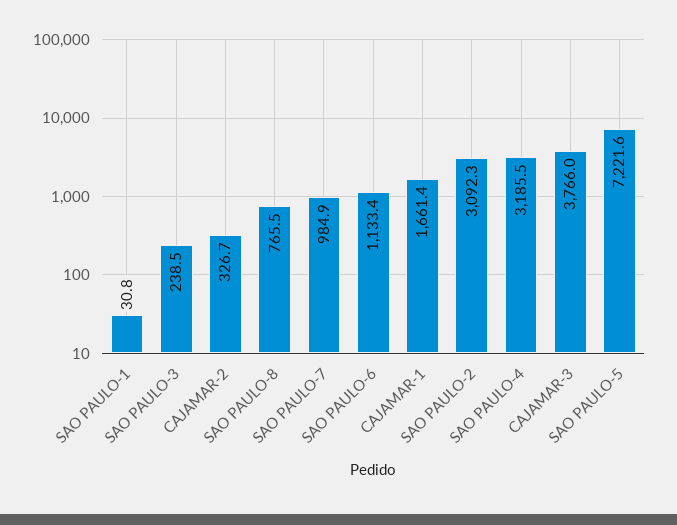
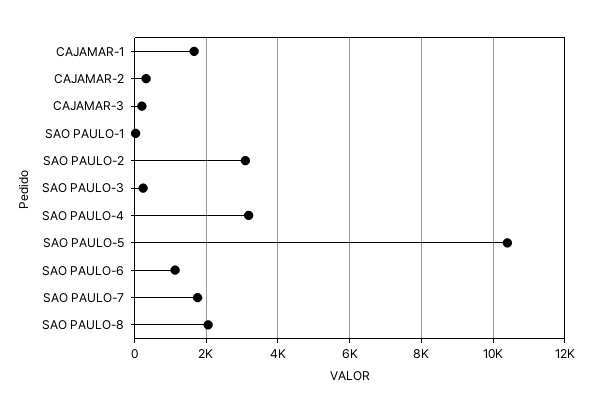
SAO PAULO-8: 765.5 -> 2000
SAO PAULO-7: 984.9 -> 1800
CAJAMAR-3: 3766 -> 200
SAO PAULO-5: 7221.6 -> 10400

